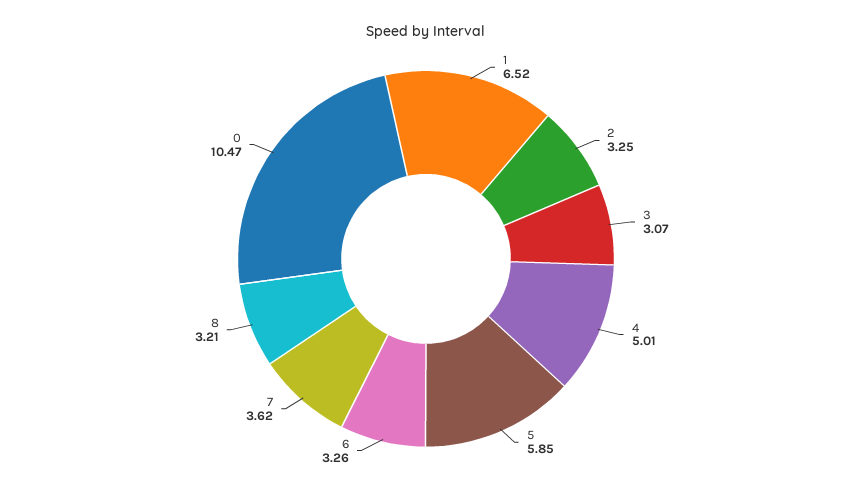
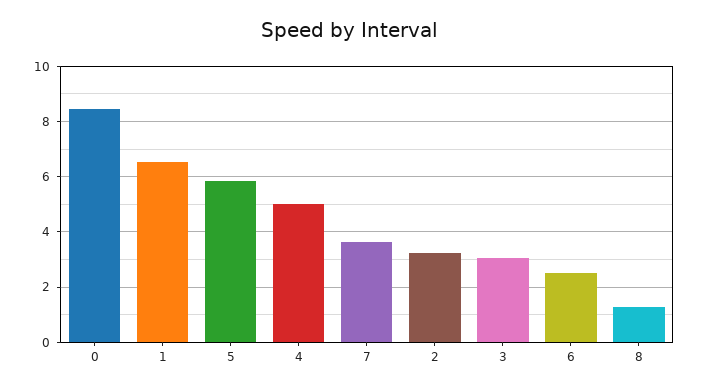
6: 3.26 -> 2.5
8: 3.21 -> 1.25
0: 10.47 -> 8.5

